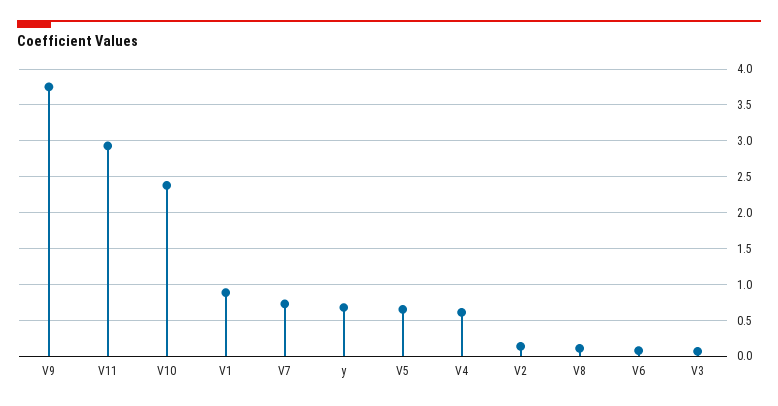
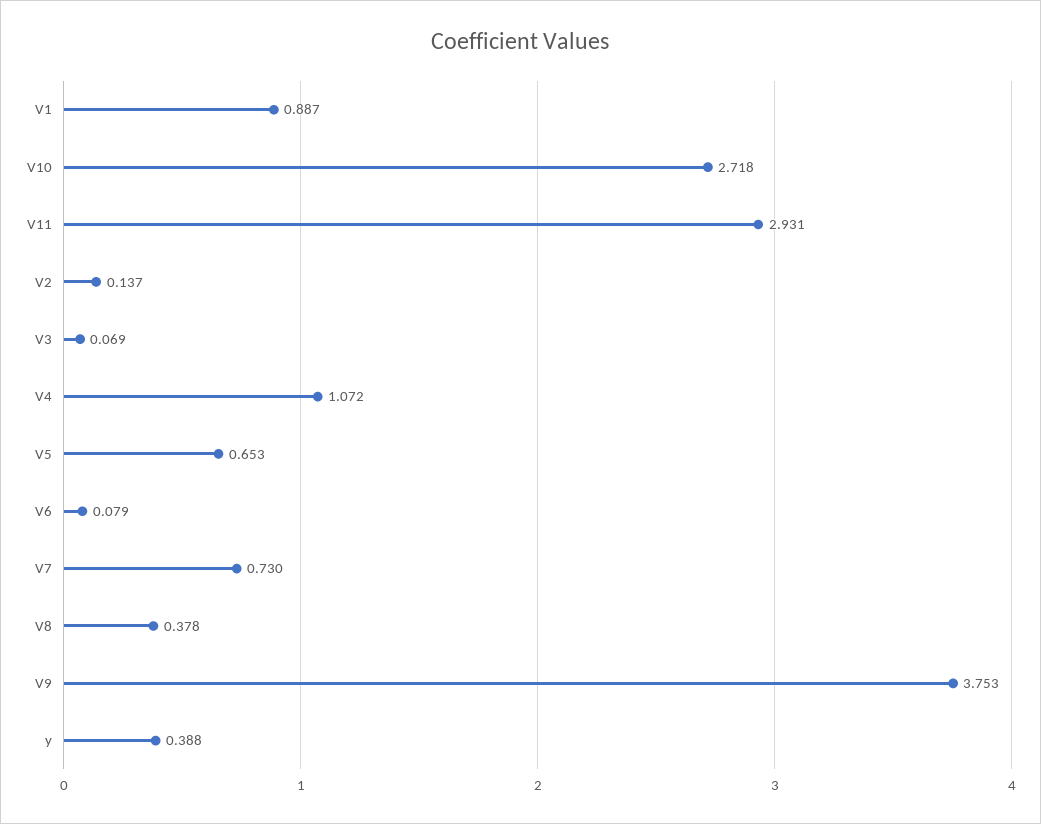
V10: 2.4 -> 2.718
y: 0.7 -> 0.388
V4: 0.6 -> 1.072
V8: 0.1 -> 0.378

